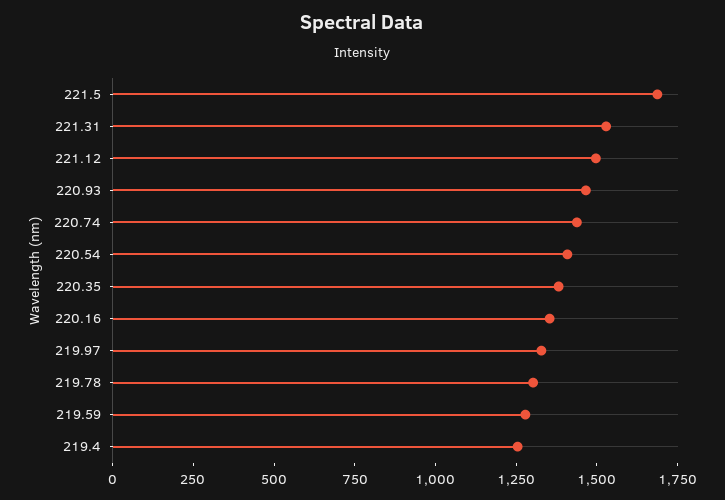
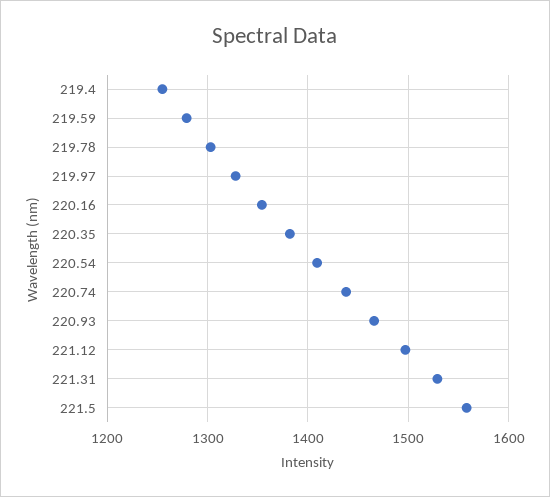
221.5: 1700 -> 1560

